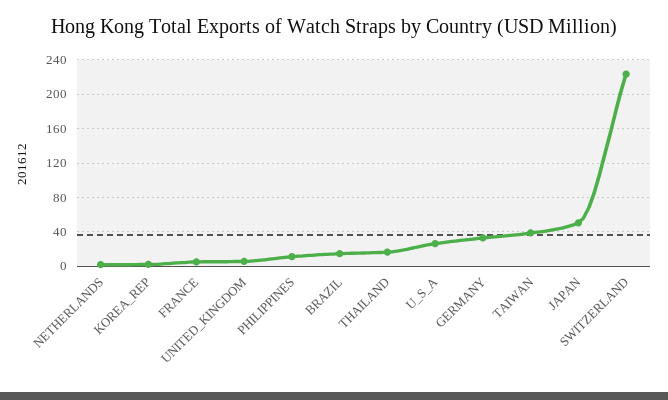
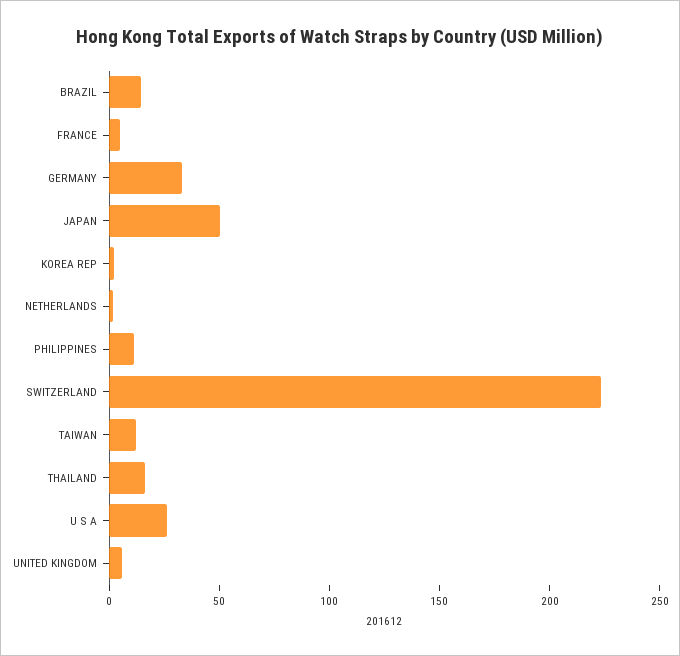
TAIWAN: 40 -> 10

